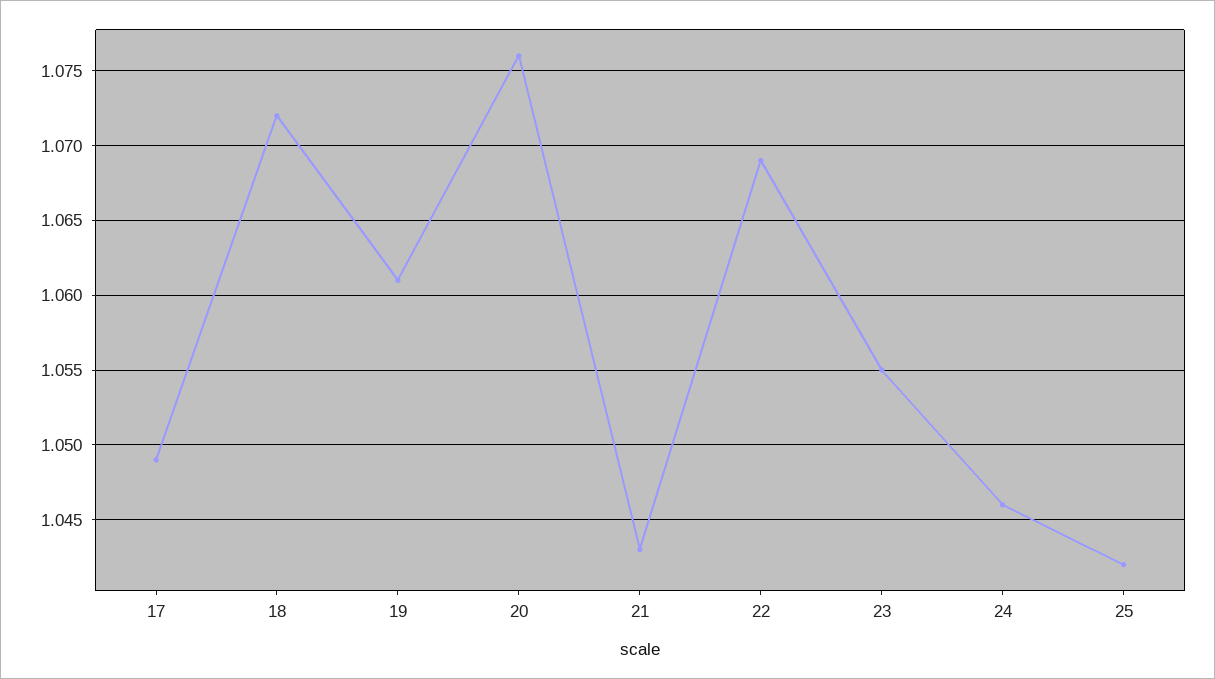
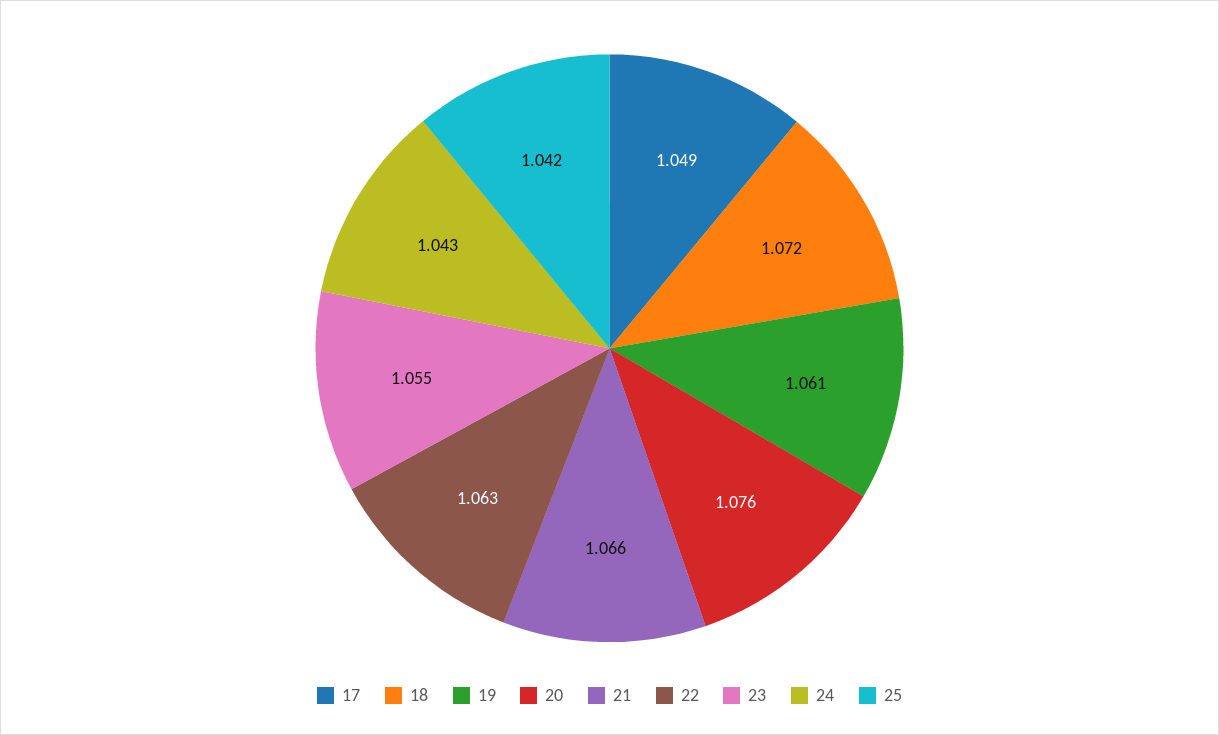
21: 1.043 -> 1.066
22: 1.069 -> 1.063
24: 1.046 -> 1.043

